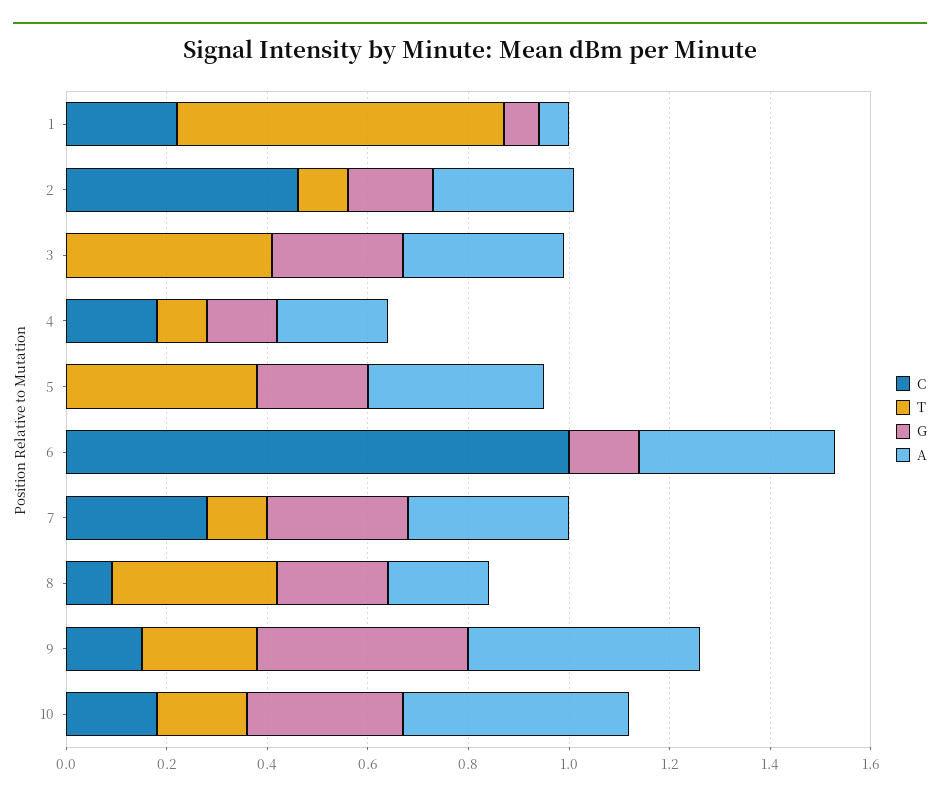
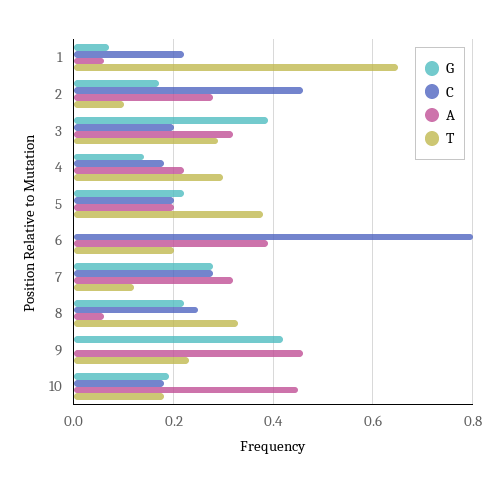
C, 3: 0 -> 0.2
T, 3: 0.4 -> 0.3
G, 3: 0.25 -> 0.4
T, 4: 0.1 -> 0.3
C, 5: 0 -> 0.2
A, 5: 0.35 -> 0.2
C, 6: 1 -> 0.8
T, 6: 0 -> 0.2
G, 6: 0.15 -> 0
C, 8: 0.1 -> 0.25
A, 8: 0.2 -> 0.05
C, 9: 0.15 -> 0
G, 10: 0.3 -> 0.2

